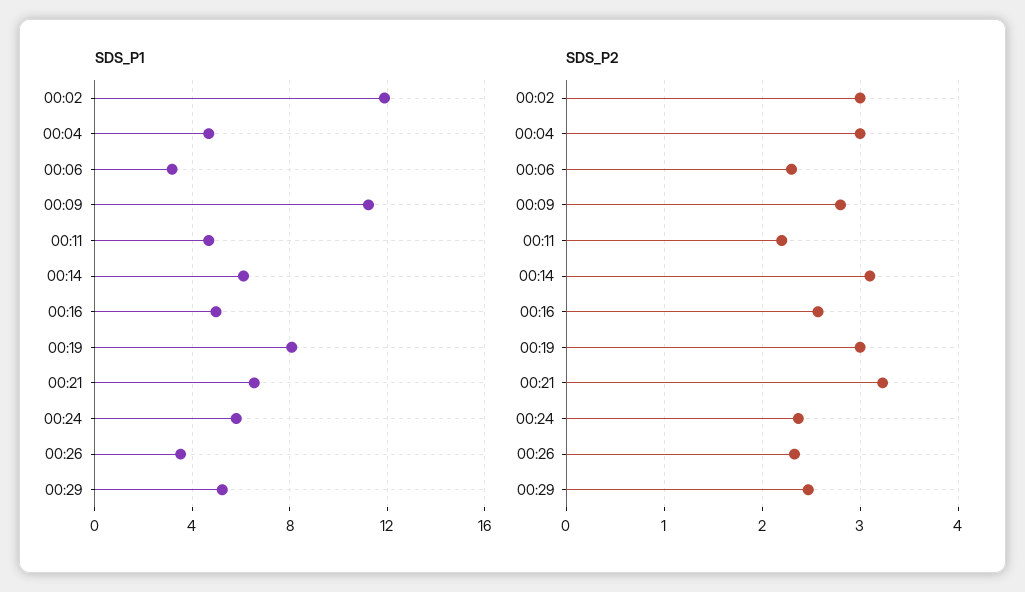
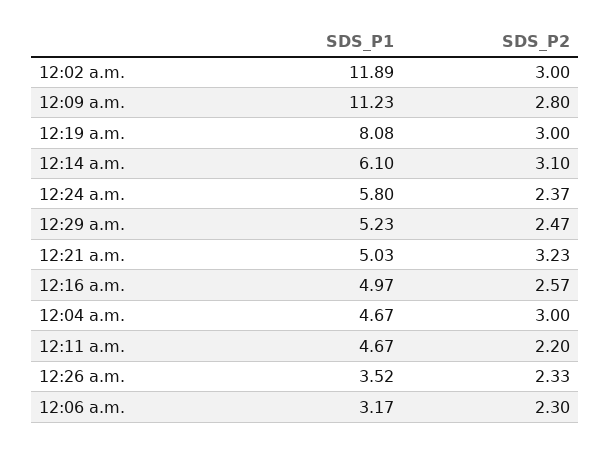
SDS_P1, 00:21: 6.5 -> 5.03

